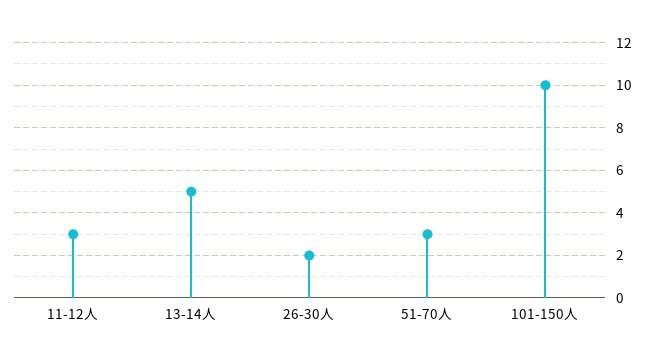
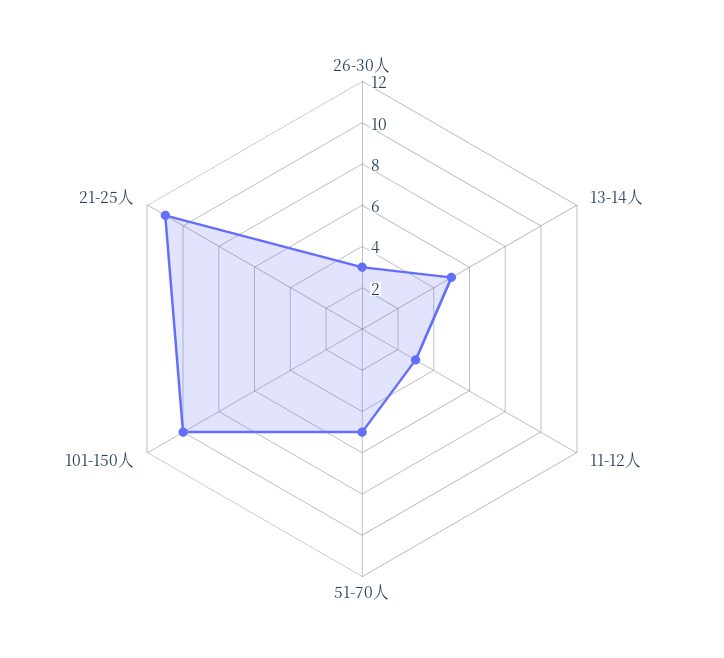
26-30人: 2 -> 3
51-70人: 3 -> 5
21-25人: none -> 11

